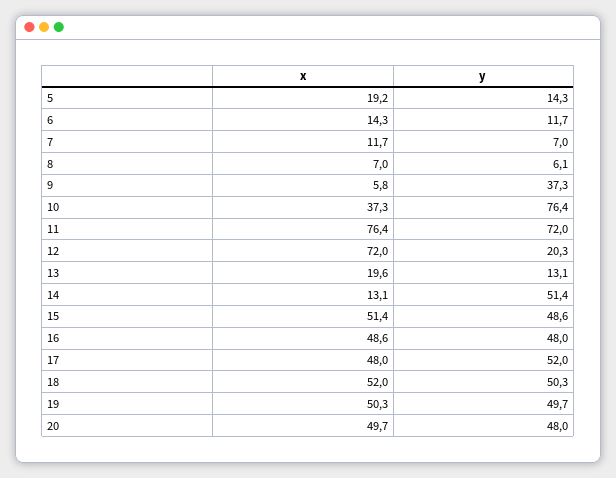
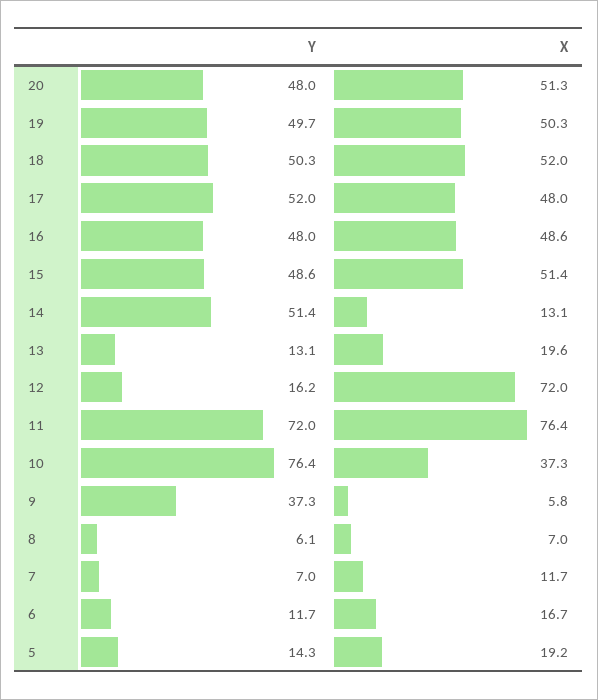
x, 6: 14.3 -> 16.7
y, 12: 20.3 -> 16.2
x, 20: 49.7 -> 51.3

